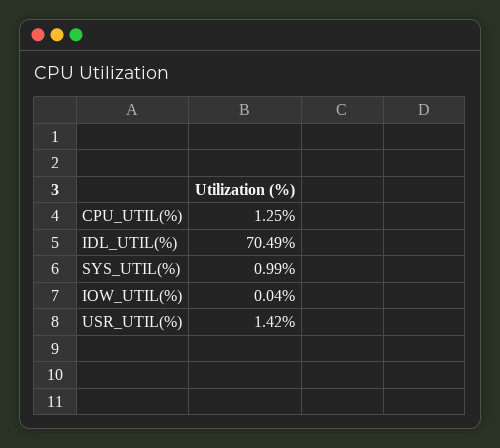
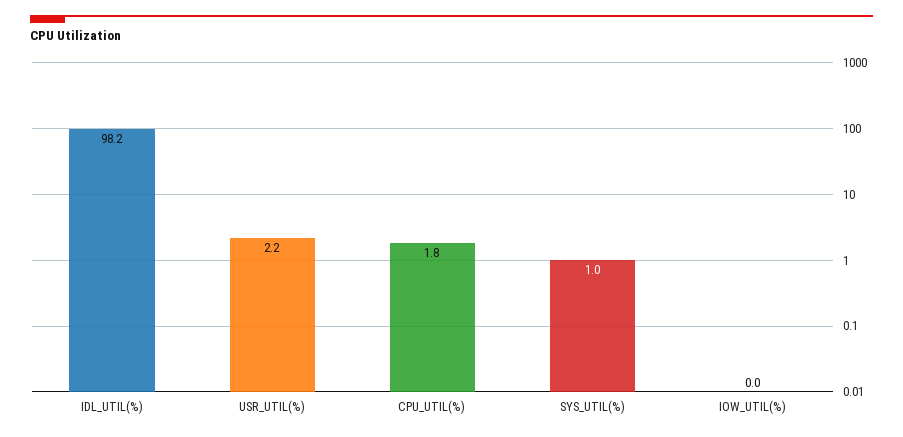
CPU_UTIL(%): 1.25 -> 1.8
IDL_UTIL(%): 70.49 -> 98.2
USR_UTIL(%): 1.42 -> 2.2

